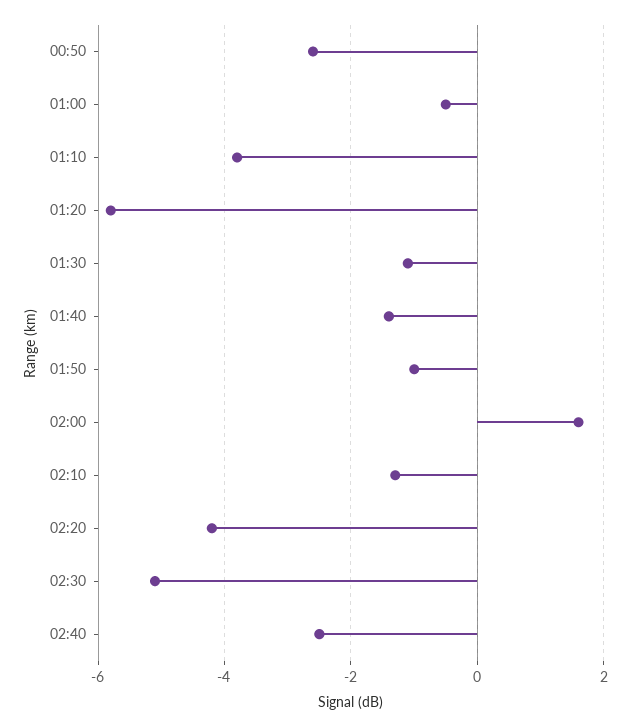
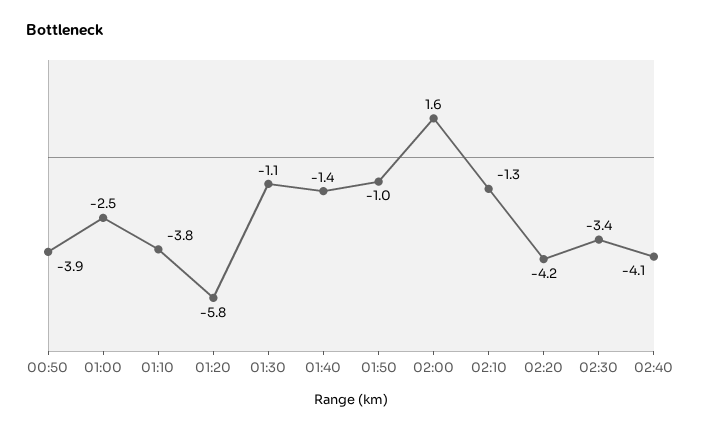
00:50: -2.5 -> -3.9
01:00: -0.5 -> -2.5
02:30: -5 -> -3.4
02:40: -2.5 -> -4.1

